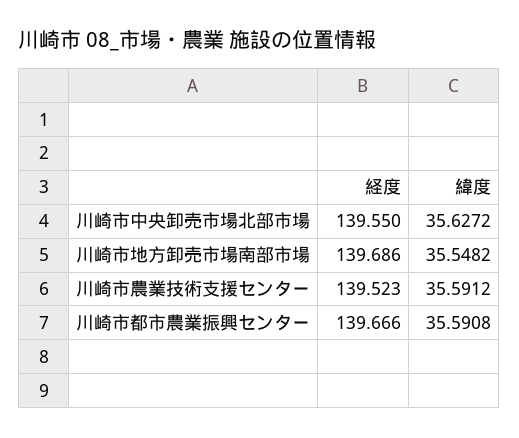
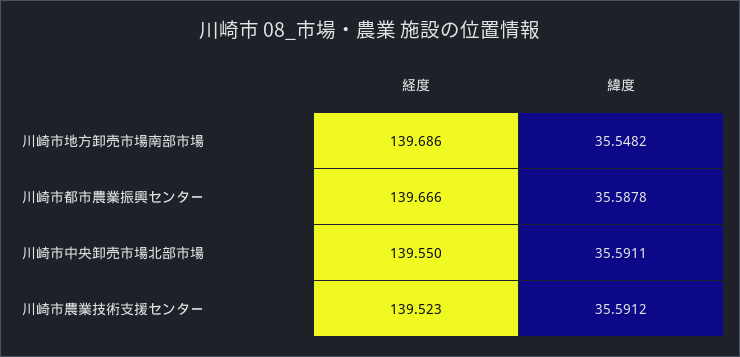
緯度, 川崎市中央卸売市場北部市場: 35.6272 -> 35.5911
緯度, 川崎市都市農業振興センター: 35.5908 -> 35.5878

